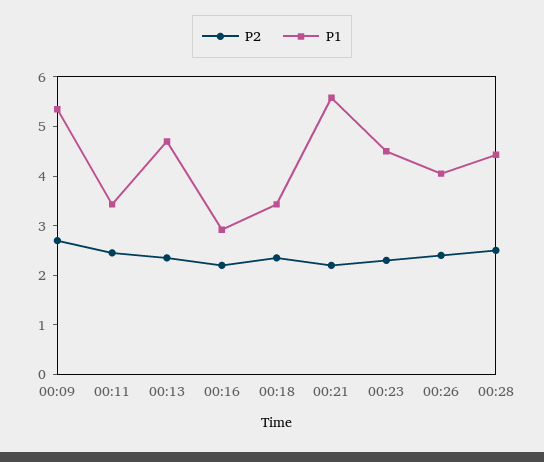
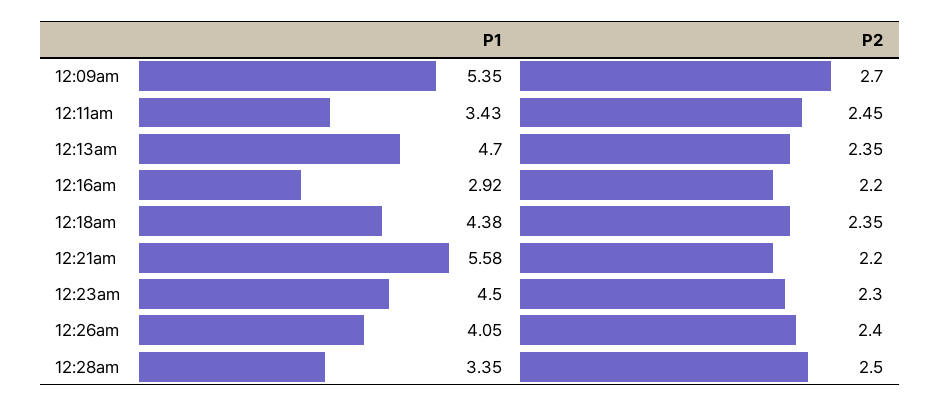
P1, 00:18: 3.4 -> 4.38
P1, 00:28: 4.4 -> 3.35

